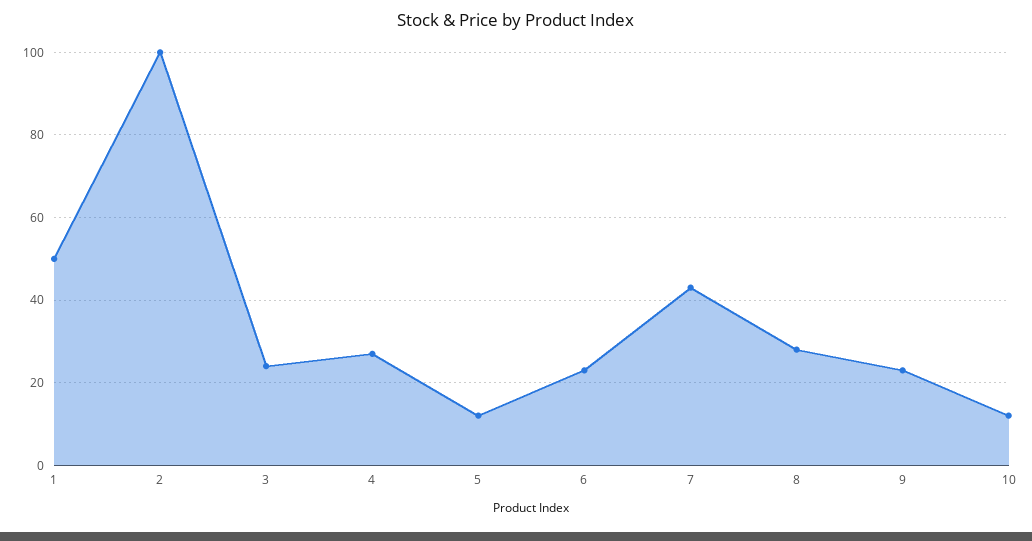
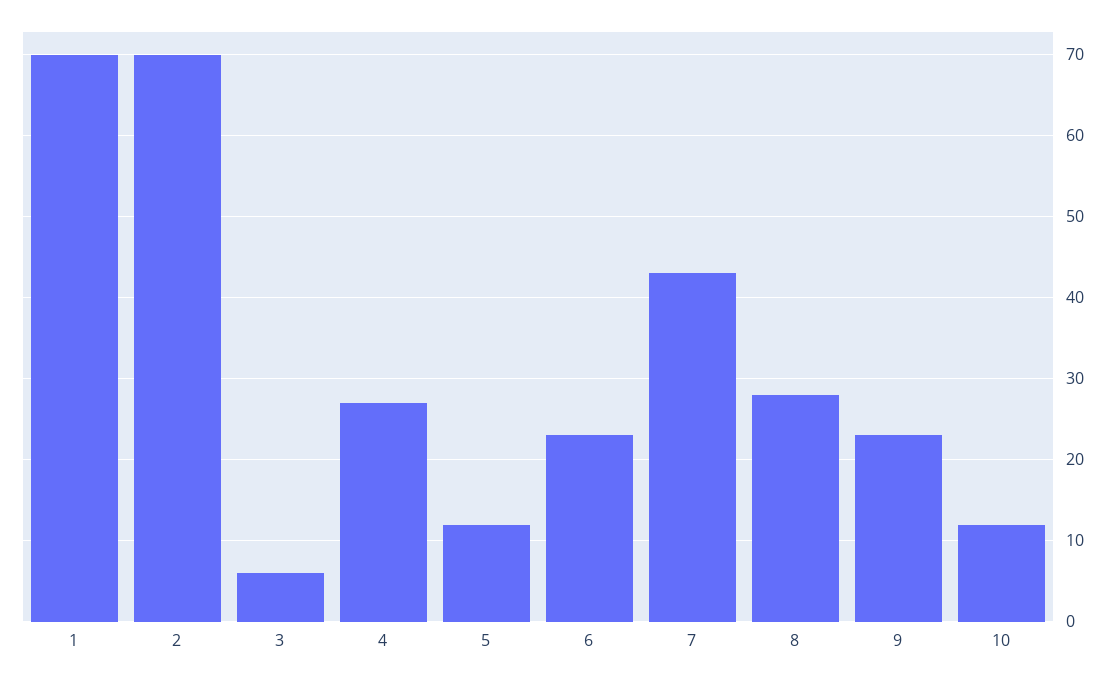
1: 50 -> 70
2: 100 -> 70
3: 25 -> 6

